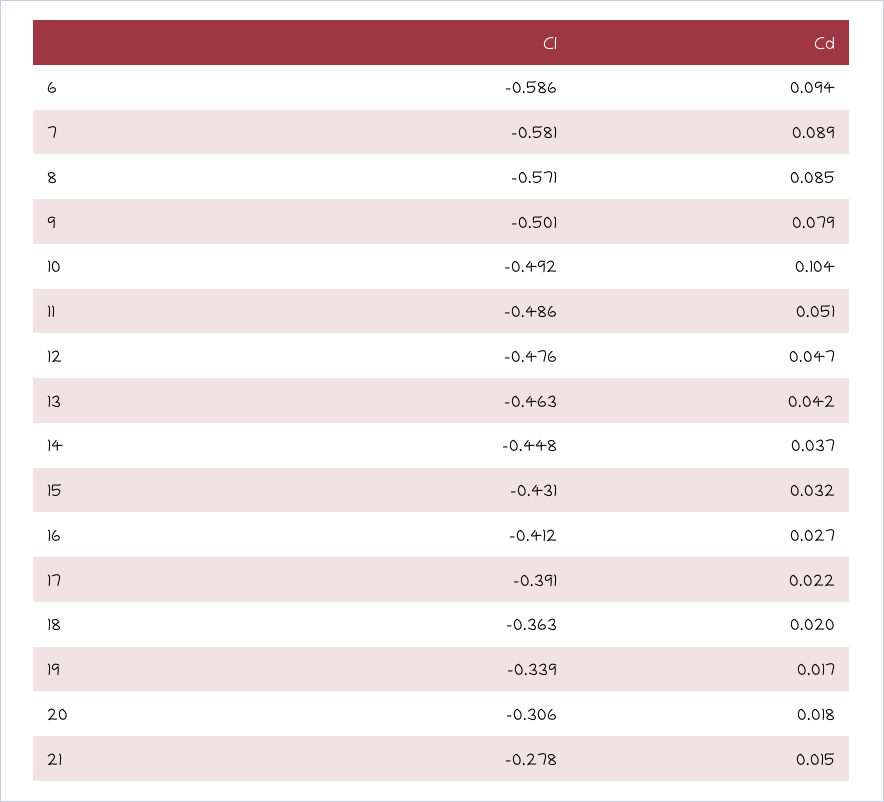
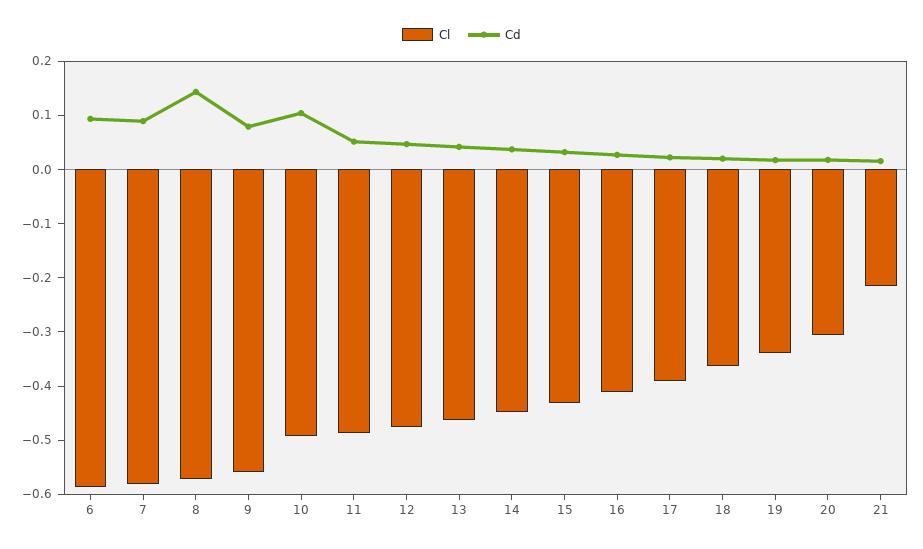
Cd, 8: 0.085 -> 0.14
Cl, 9: -0.501 -> -0.56
Cl, 21: -0.278 -> -0.22

